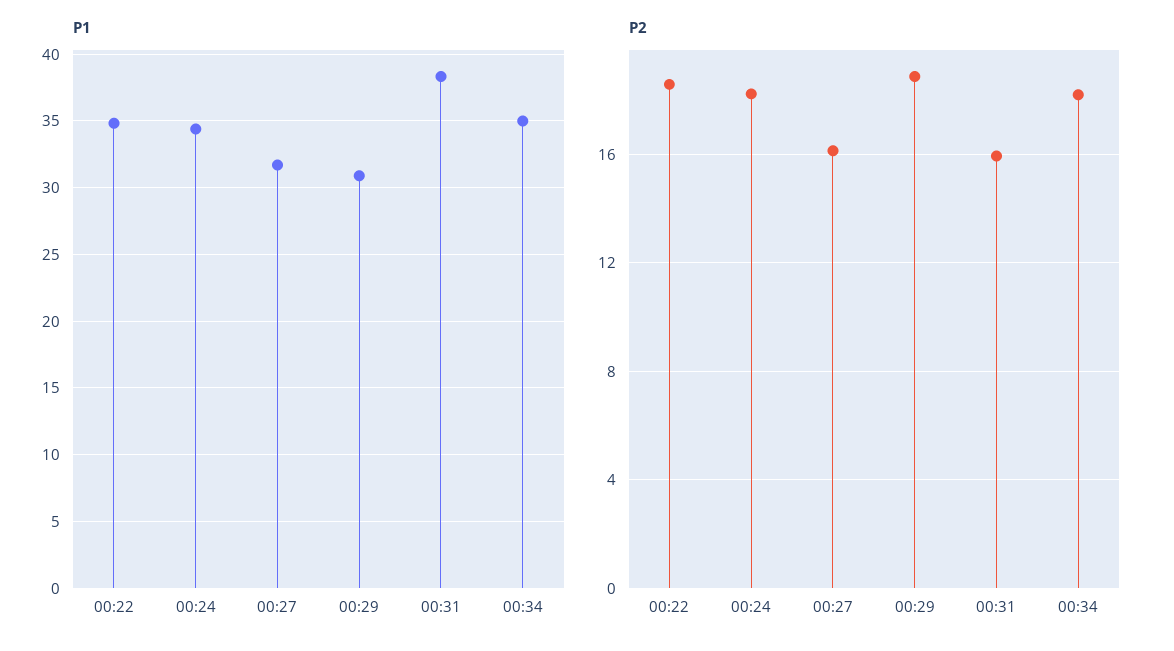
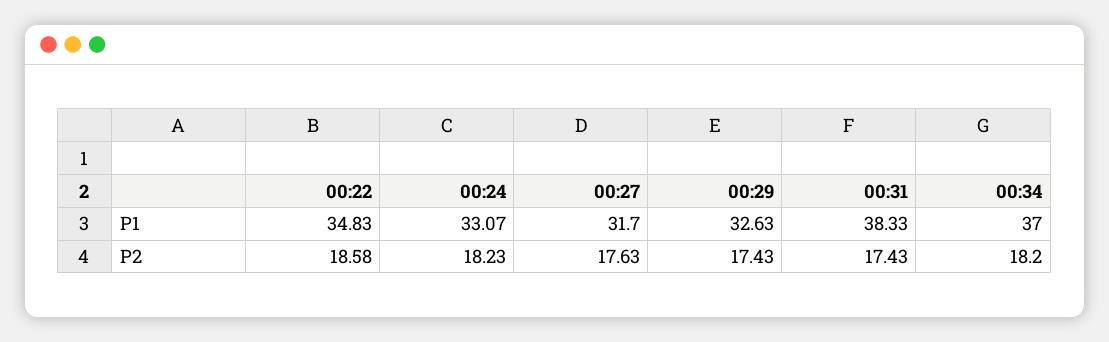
P1, 00:24: 34.5 -> 33.07
P1, 00:29: 31 -> 32.63
P1, 00:34: 35 -> 37
P2, 00:27: 16 -> 17.63
P2, 00:29: 19 -> 17.43
P2, 00:31: 16 -> 17.43

